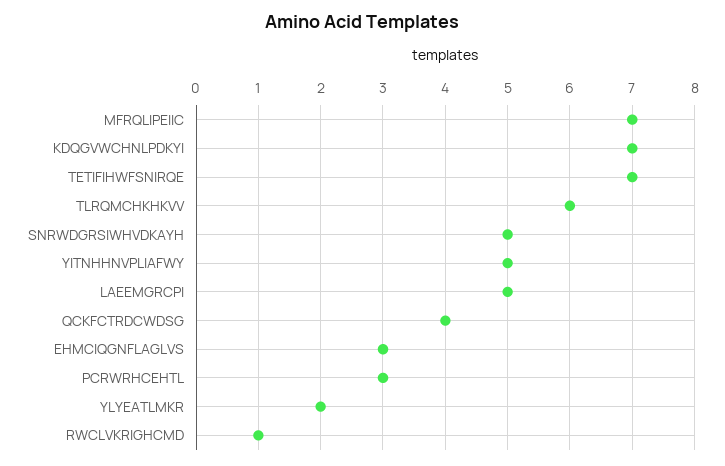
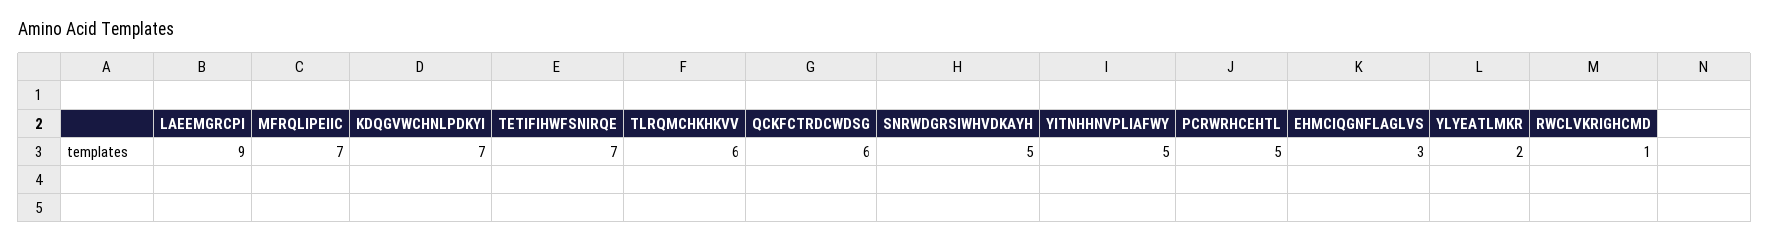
LAEEMGRCPI: 5 -> 9
QCKFCTRDCWDSG: 4 -> 6
PCRWRHCEHTL: 3 -> 5

